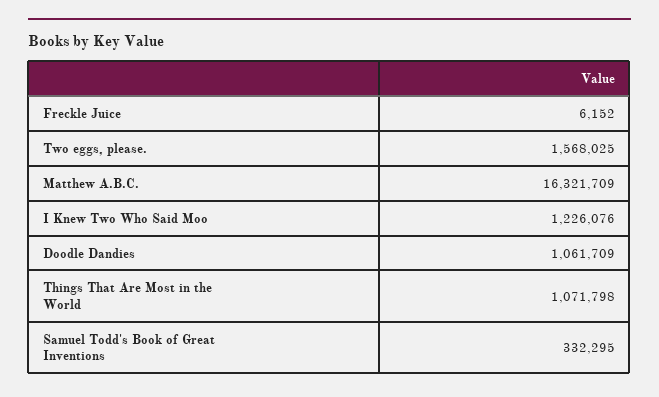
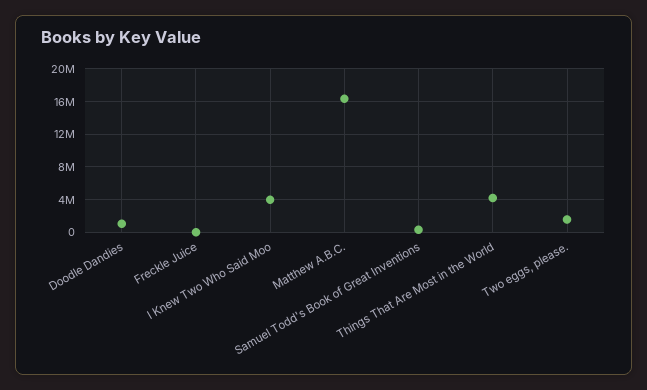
I Knew Two Who Said Moo: 1226076 -> 4000000
Things That Are Most in the World: 1071798 -> 4000000

